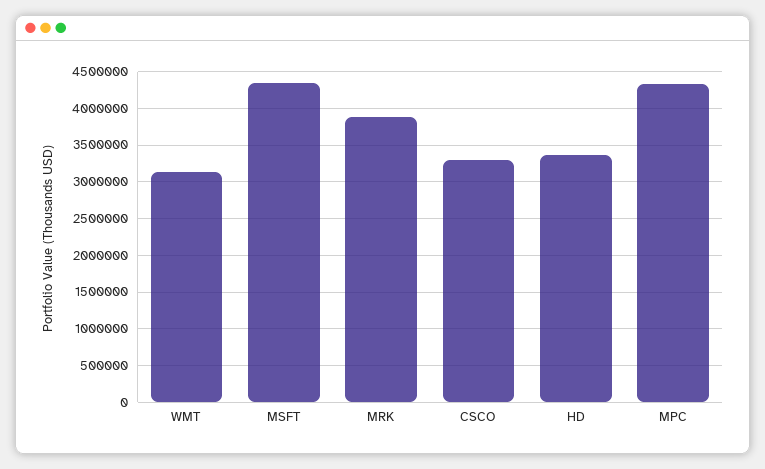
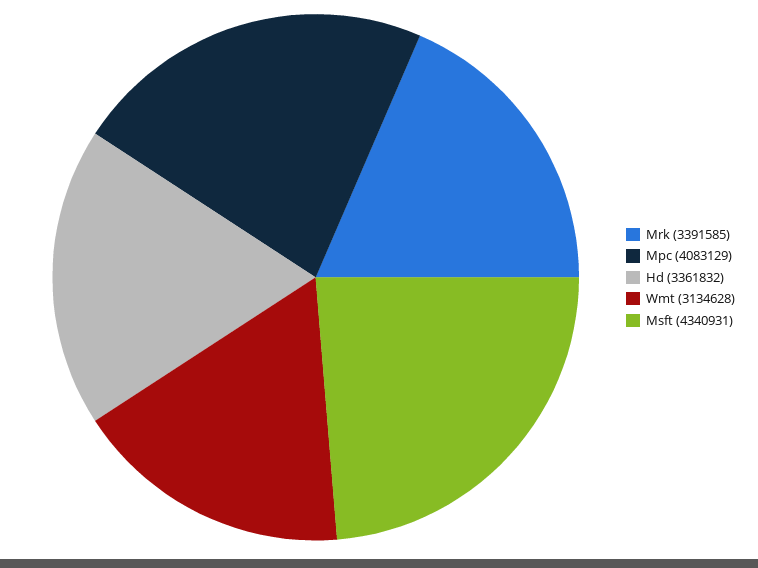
MRK: 3900000 -> 3391585
CSCO: 3300000 -> none
MPC: 4300000 -> 4083129

